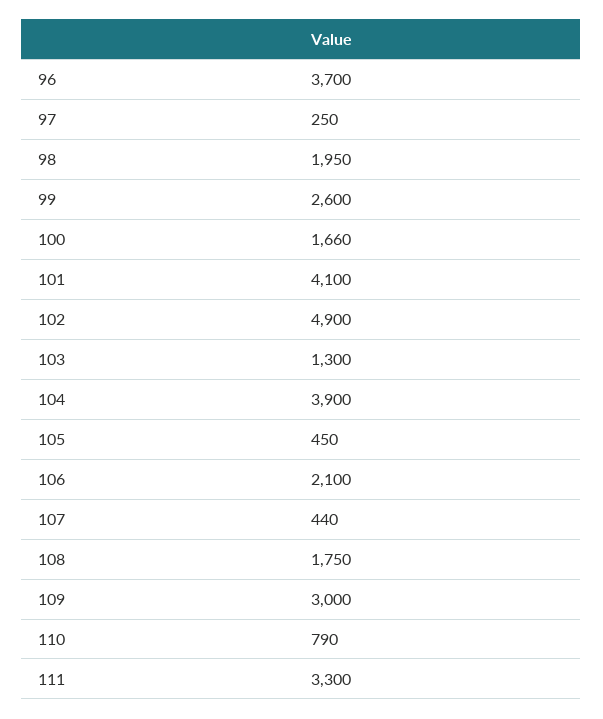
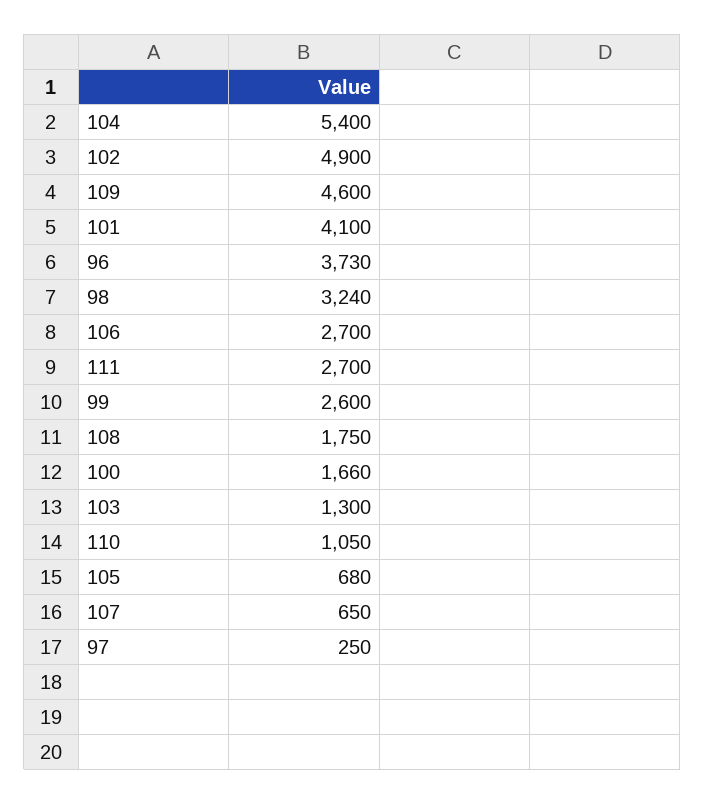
96: 3700 -> 3730
98: 1950 -> 3240
104: 3900 -> 5400
105: 450 -> 680
106: 2100 -> 2700
107: 440 -> 650
109: 3000 -> 4600
110: 790 -> 1050
111: 3300 -> 2700

